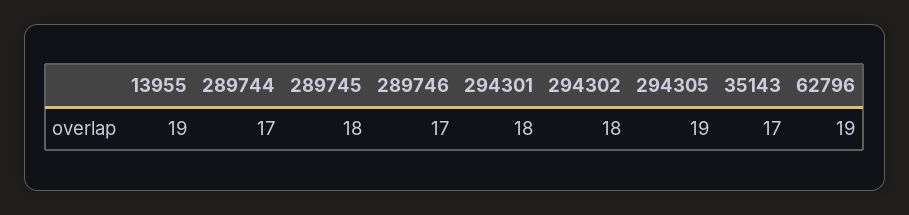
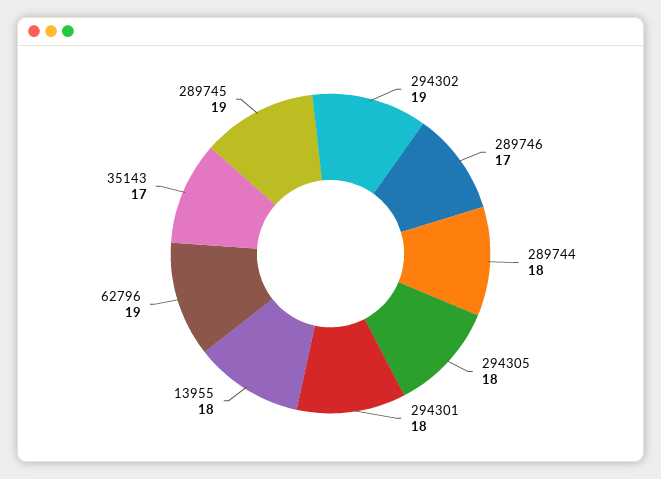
13955: 19 -> 18
289744: 17 -> 18
289745: 18 -> 19
294302: 18 -> 19
294305: 19 -> 18

